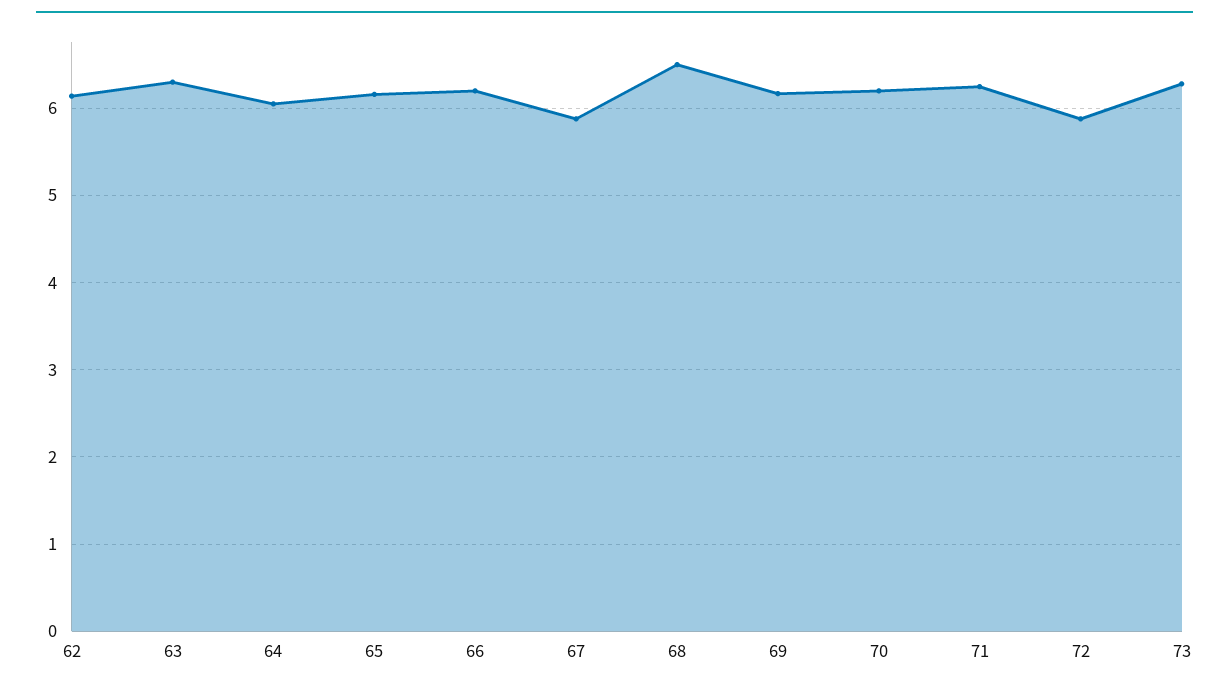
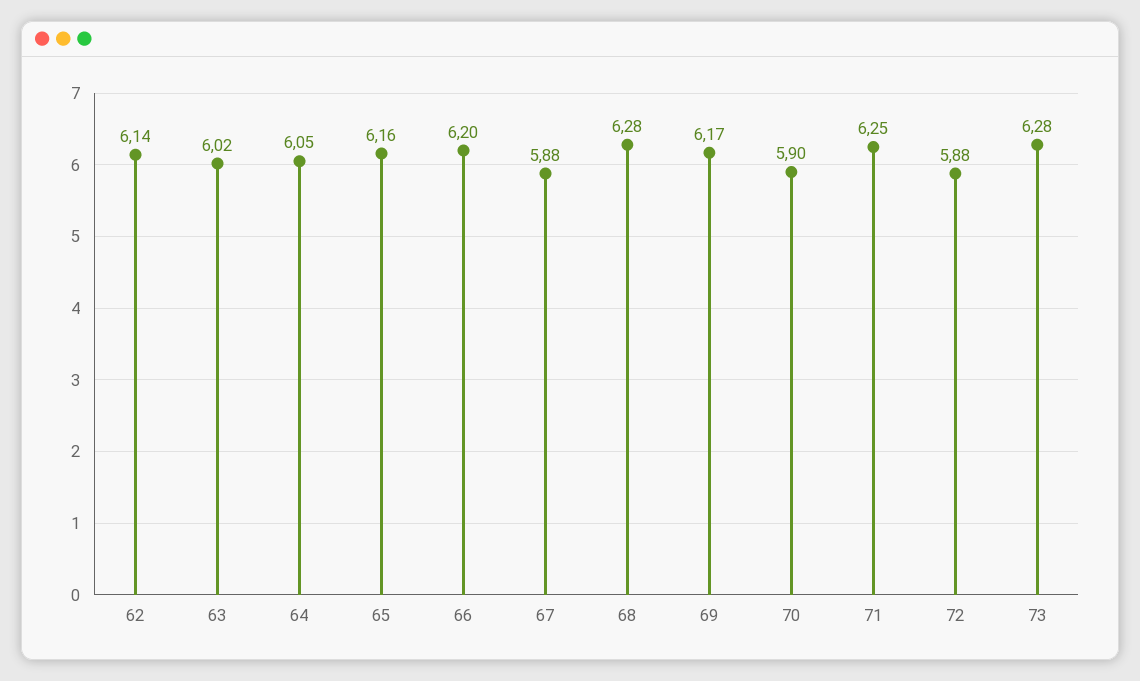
63: 6.3 -> 6.02
68: 6.5 -> 6.28
70: 6.2 -> 5.9

